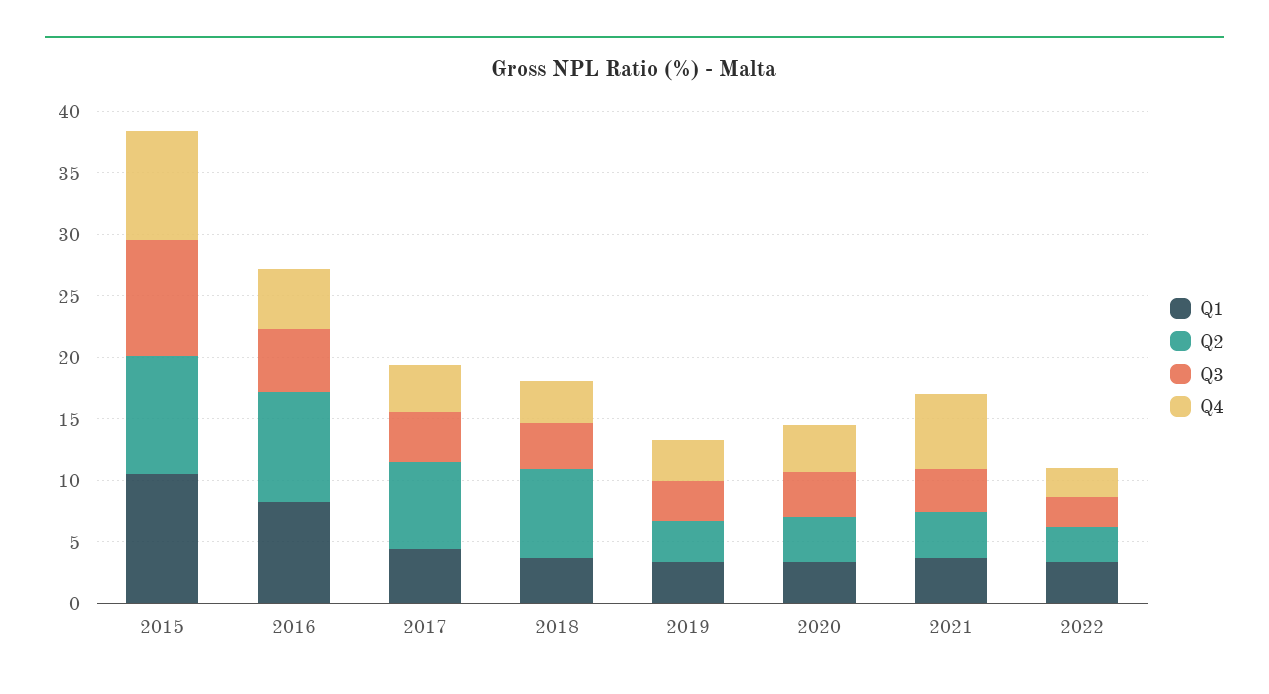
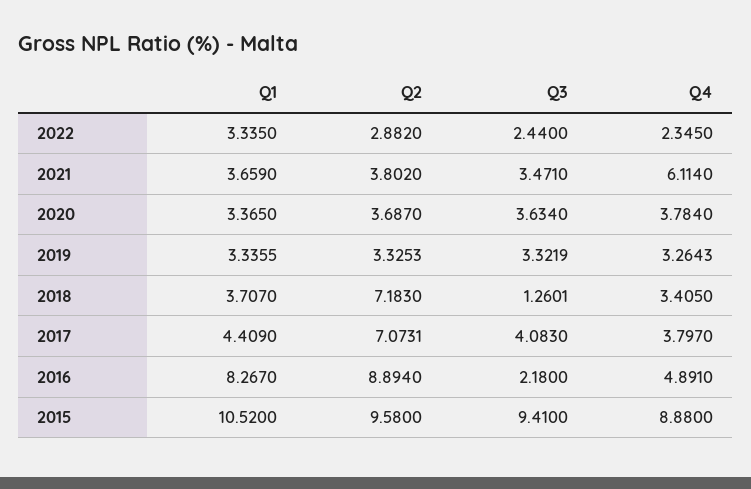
Q3, 2016: 5 -> 2.18
Q3, 2018: 4 -> 1.2601

